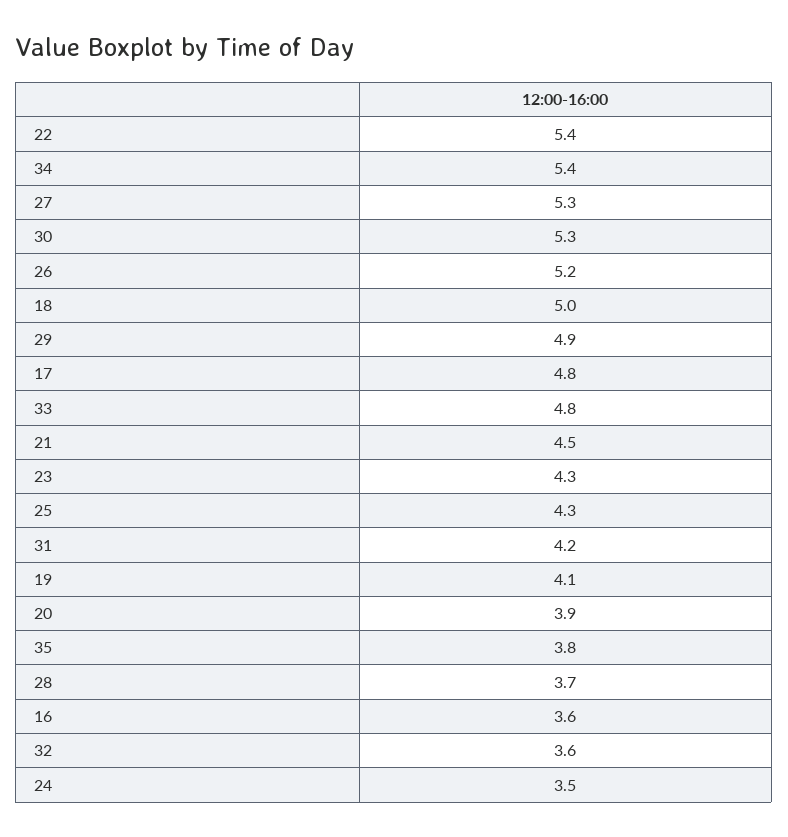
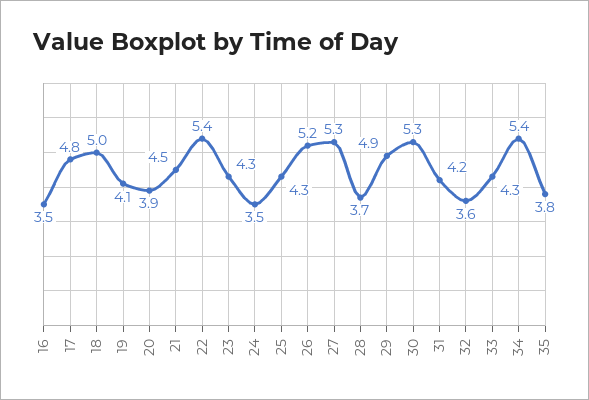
33: 4.8 -> 4.3
16: 3.6 -> 3.5

